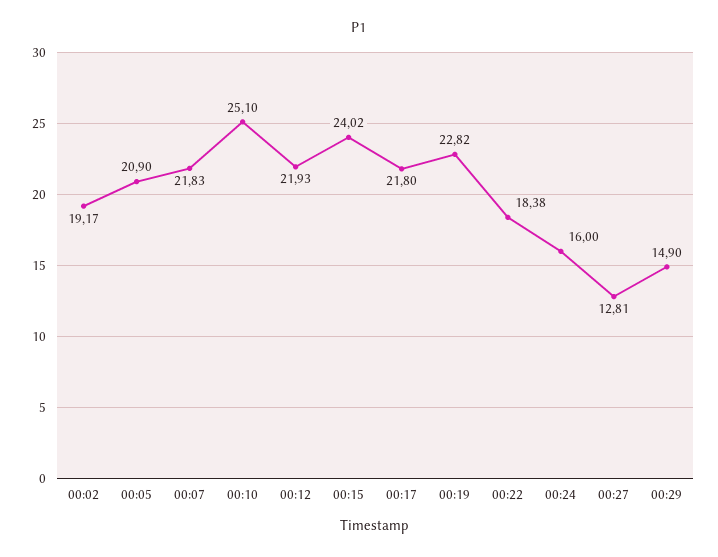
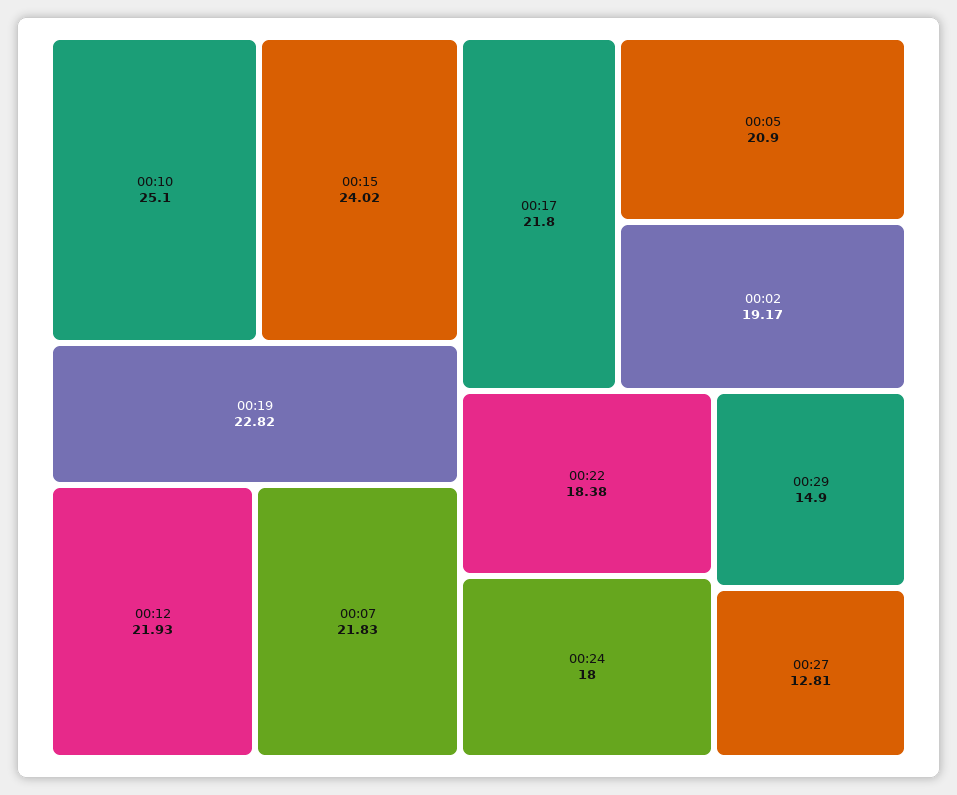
00:24: 16 -> 18

